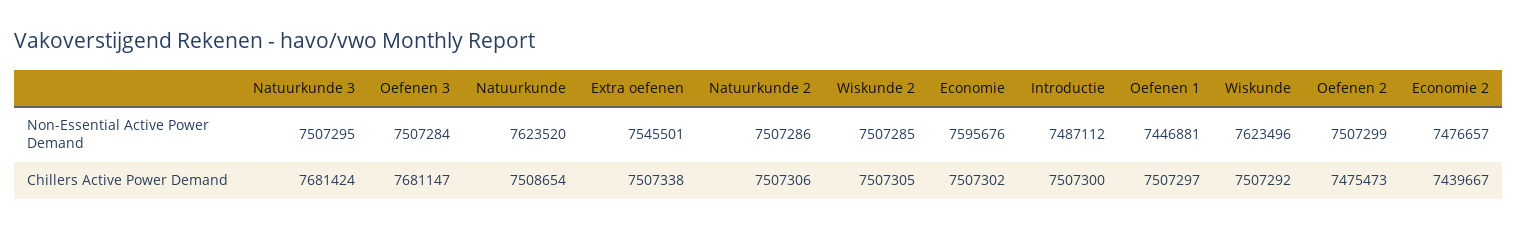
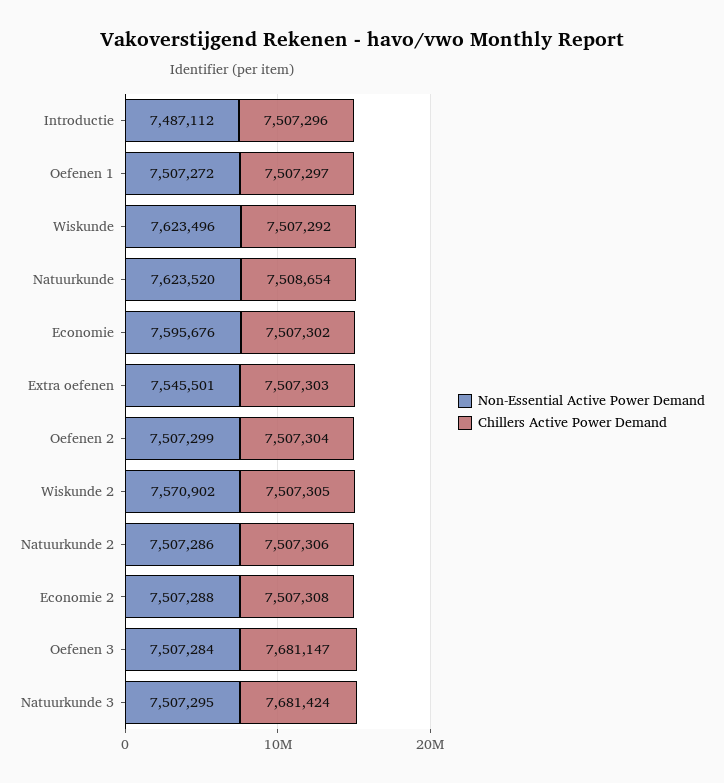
Non-Essential Active Power Demand, Wiskunde 2: 7507285 -> 7570902
Non-Essential Active Power Demand, Oefenen 1: 7446881 -> 7507272
Non-Essential Active Power Demand, Economie 2: 7476657 -> 7507288
Chillers Active Power Demand, Extra oefenen: 7507338 -> 7507303
Chillers Active Power Demand, Introductie: 7507300 -> 7507296
Chillers Active Power Demand, Oefenen 2: 7475473 -> 7507304
Chillers Active Power Demand, Economie 2: 7439667 -> 7507308

